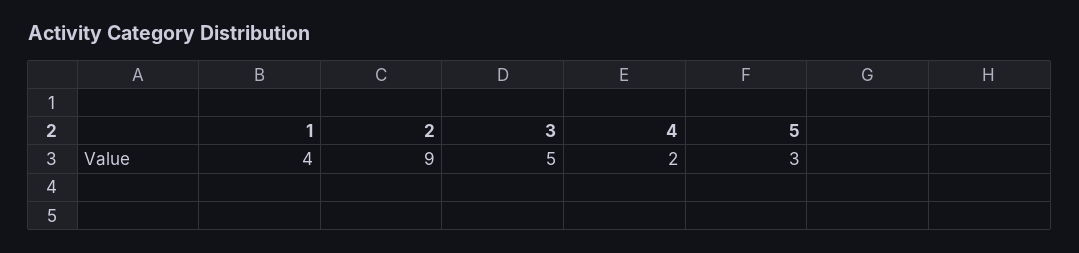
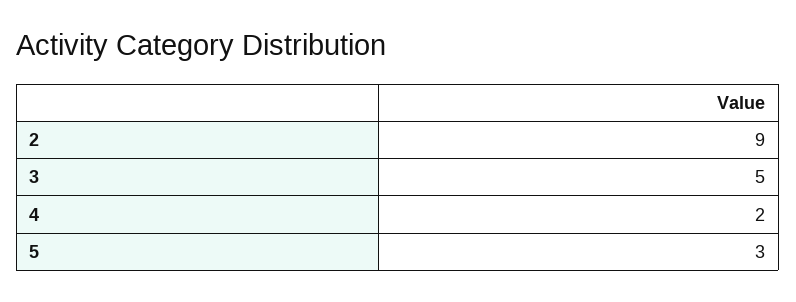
1: 4 -> none

